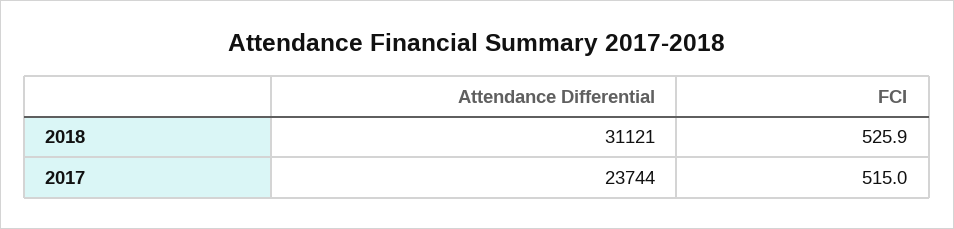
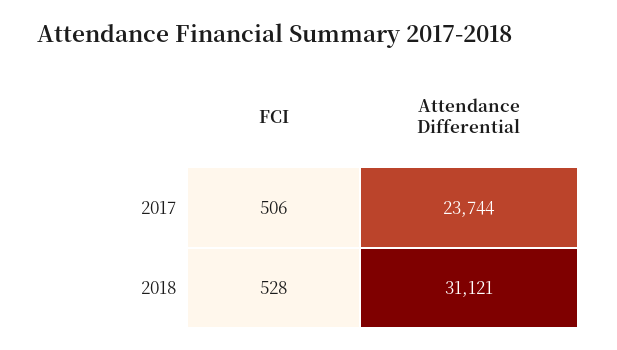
FCI, 2018: 525.9 -> 528
FCI, 2017: 515 -> 506

